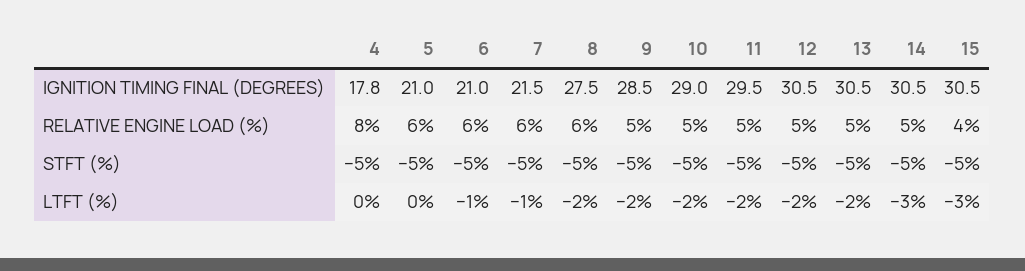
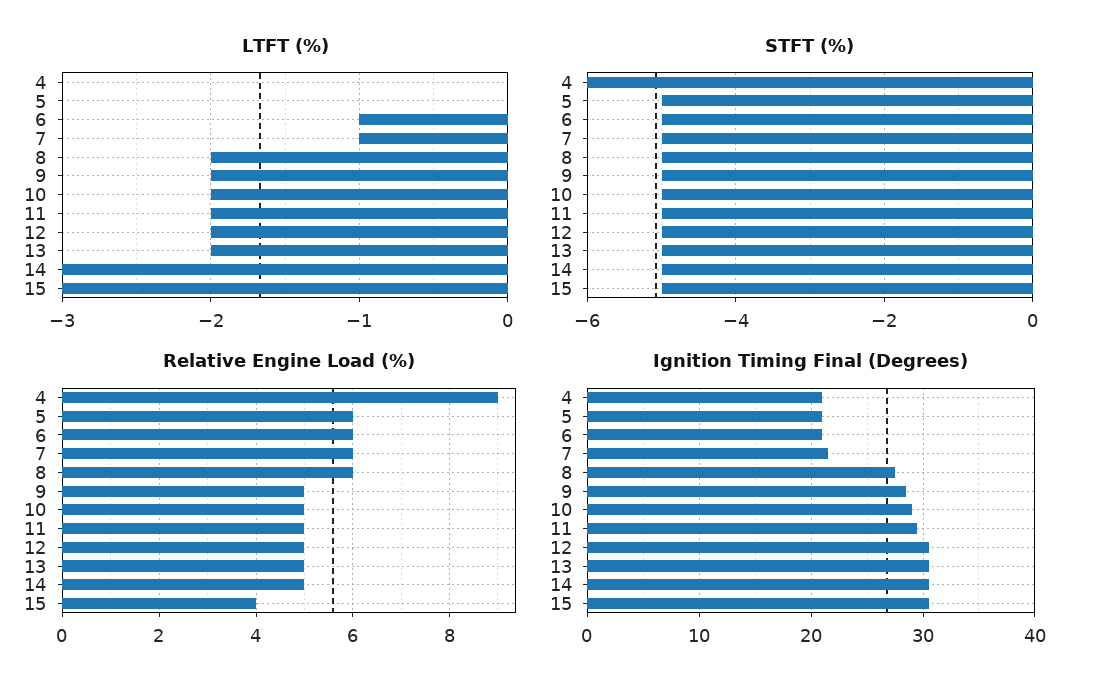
IGNITION TIMING FINAL (DEGREES), 4: 17.8 -> 21
RELATIVE ENGINE LOAD (%), 4: 8 -> 9
STFT (%), 4: -5 -> -6

